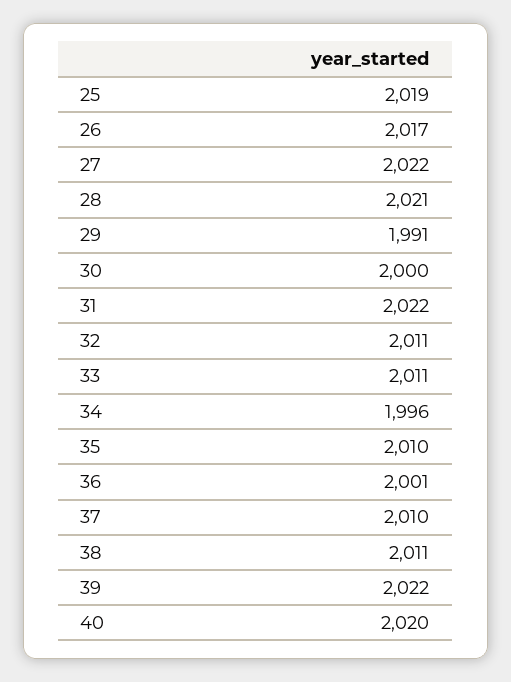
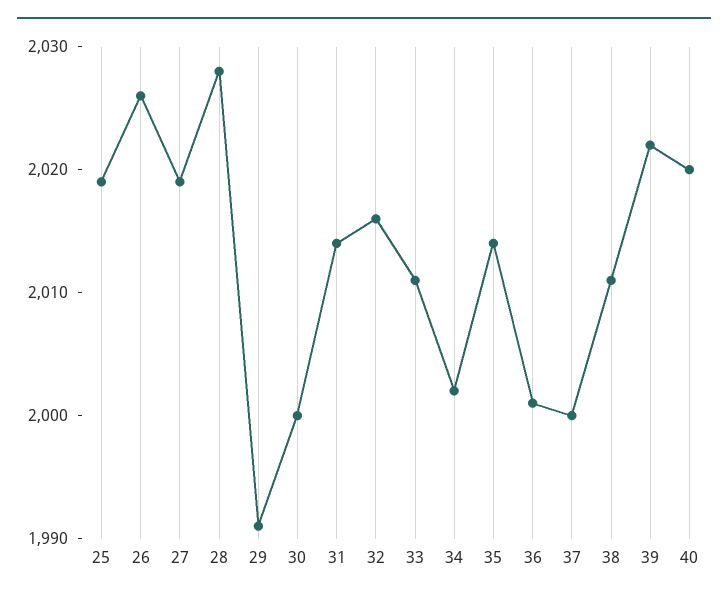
26: 2017 -> 2026
27: 2022 -> 2019
28: 2021 -> 2028
31: 2022 -> 2014
32: 2011 -> 2016
34: 1996 -> 2002
35: 2010 -> 2014
37: 2010 -> 2000

